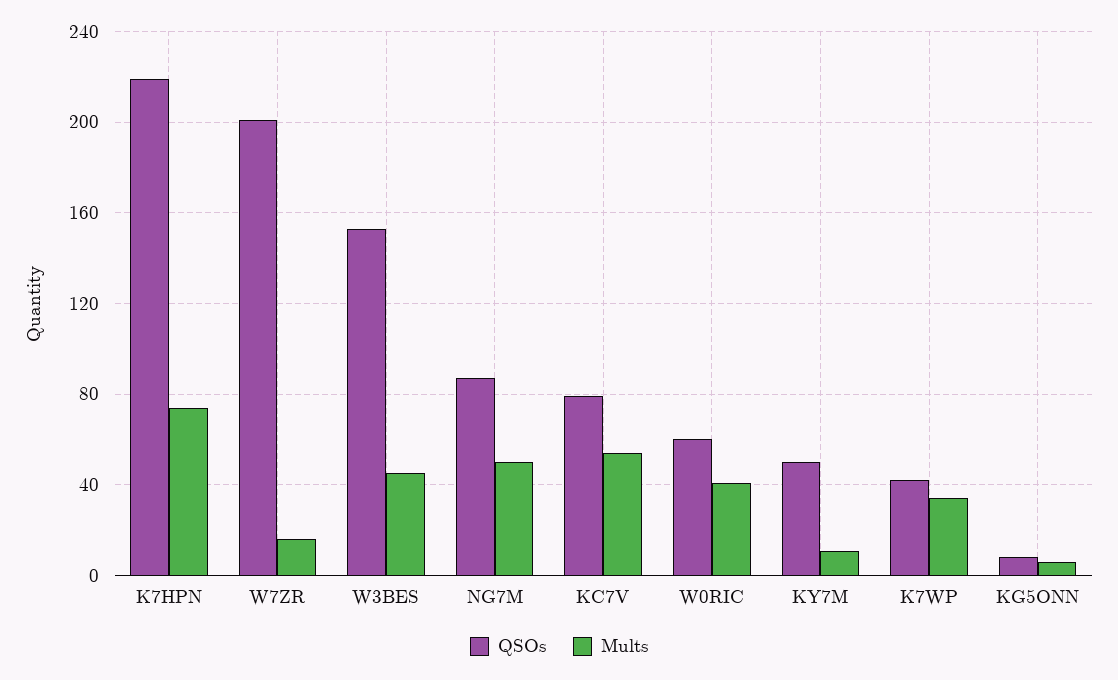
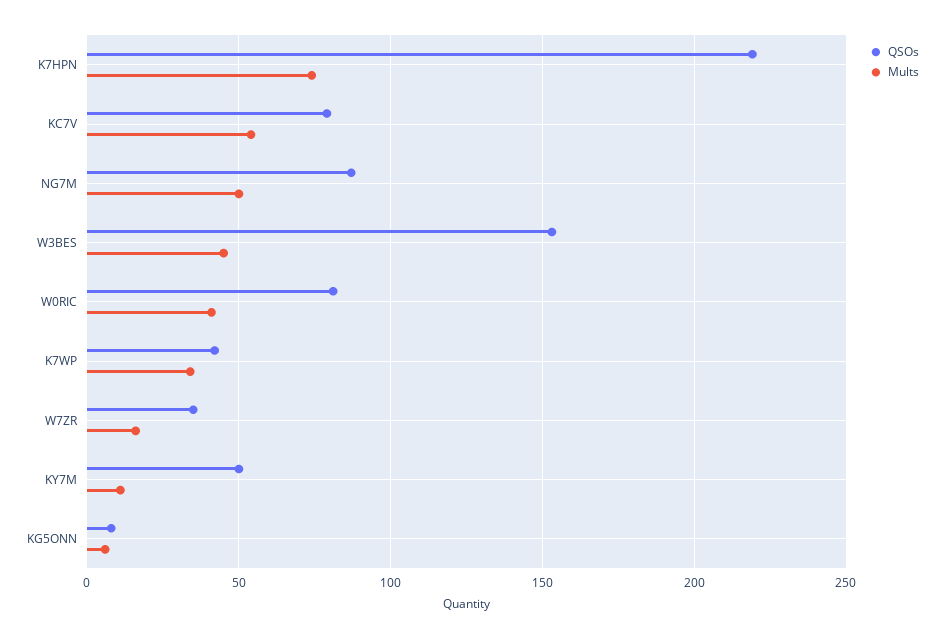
QSOs, W7ZR: 200 -> 35
QSOs, W0RIC: 60 -> 80

